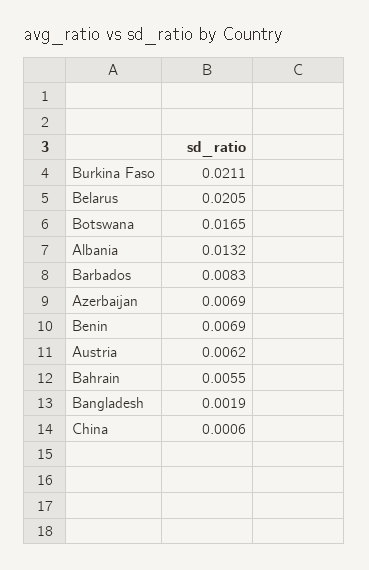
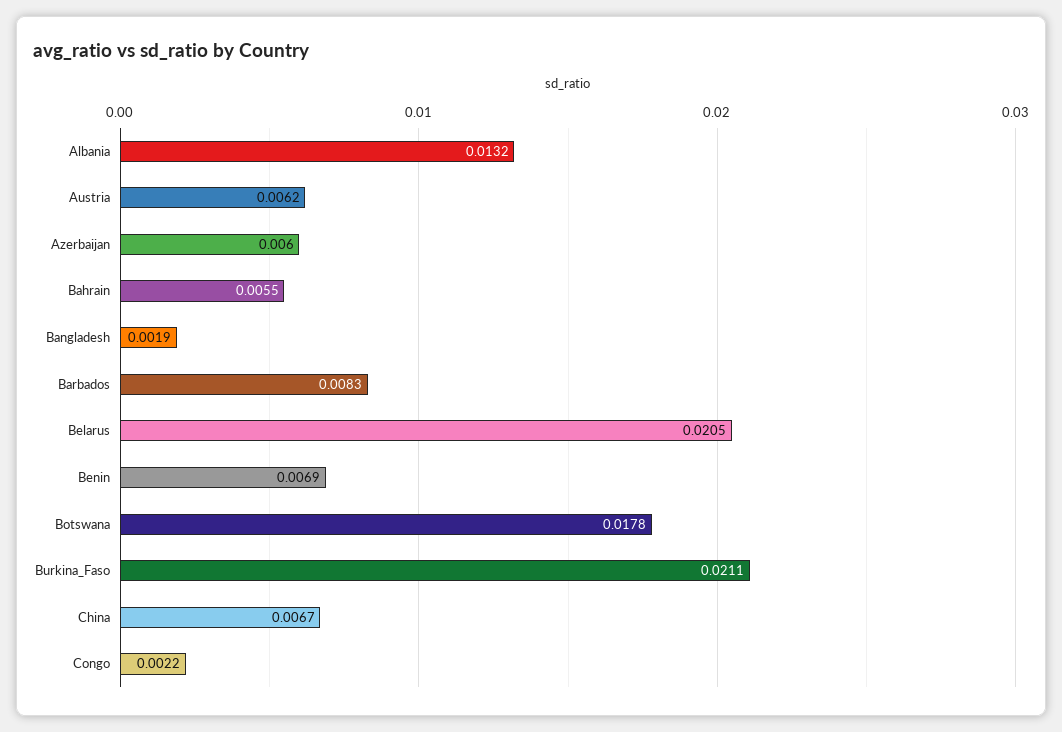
Botswana: 0.0165 -> 0.0178
Azerbaijan: 0.0069 -> 0.006
China: 0.0006 -> 0.0067
Congo: none -> 0.0022

